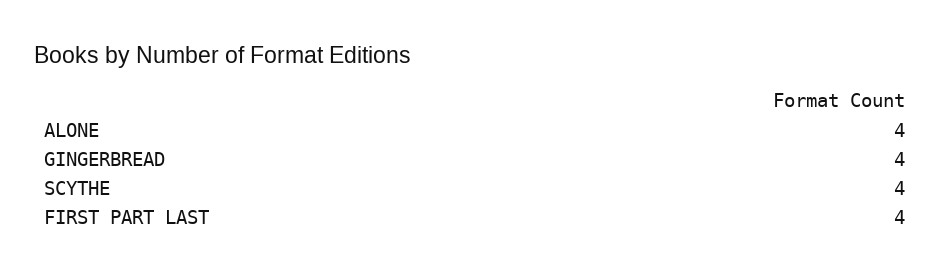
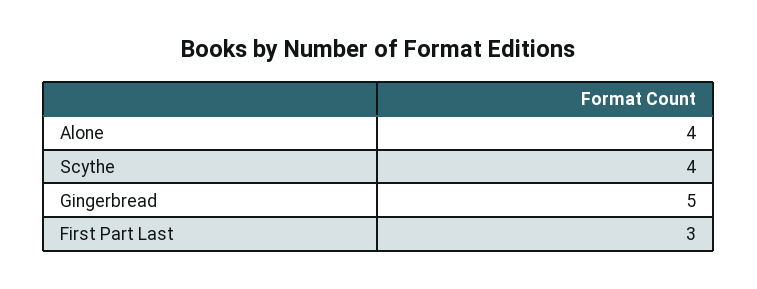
GINGERBREAD: 4 -> 5
FIRST PART LAST: 4 -> 3

